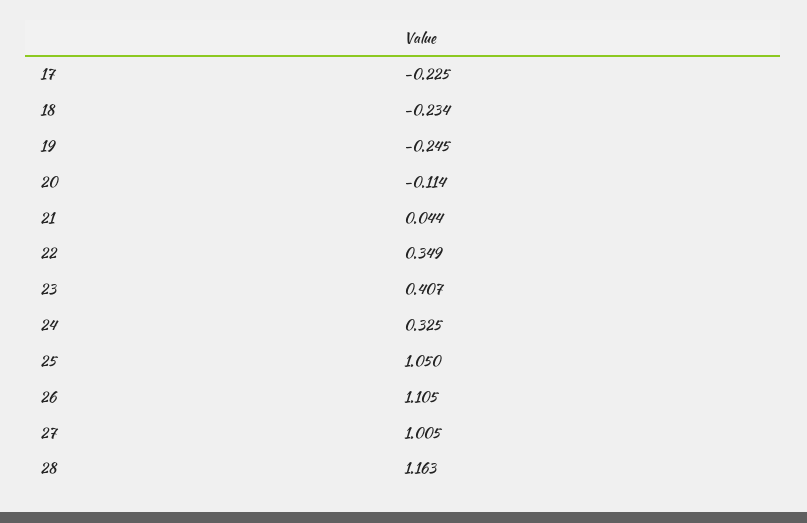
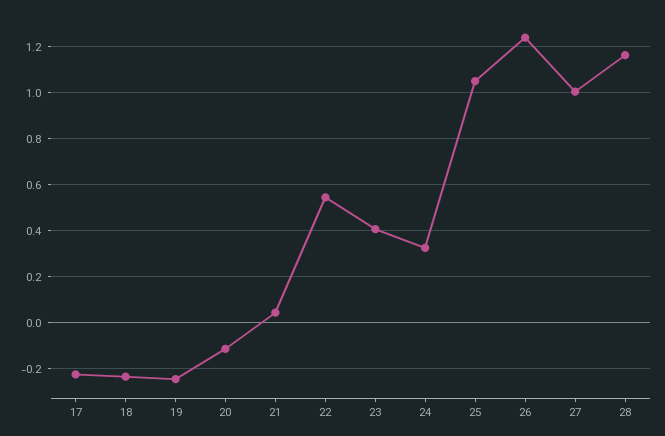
22: 0.349 -> 0.55
26: 1.105 -> 1.25

